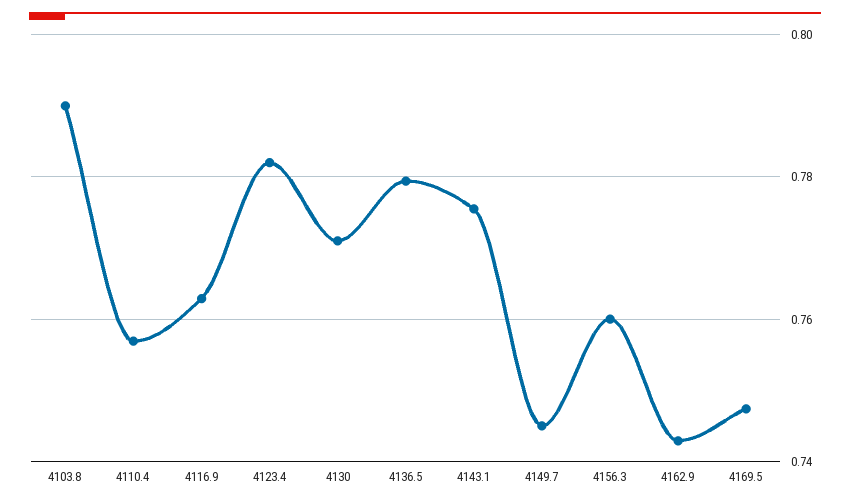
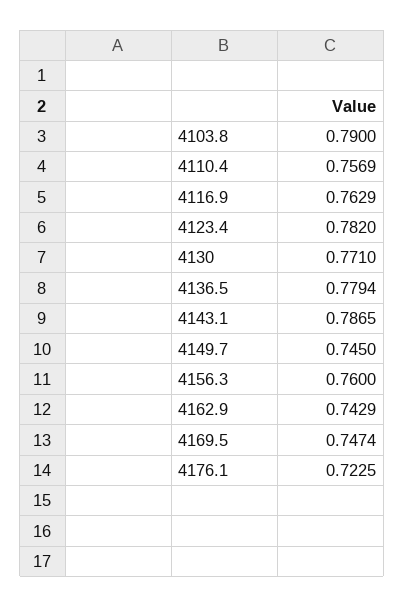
4143.1: 0.776 -> 0.7865
4176.1: none -> 0.7225

